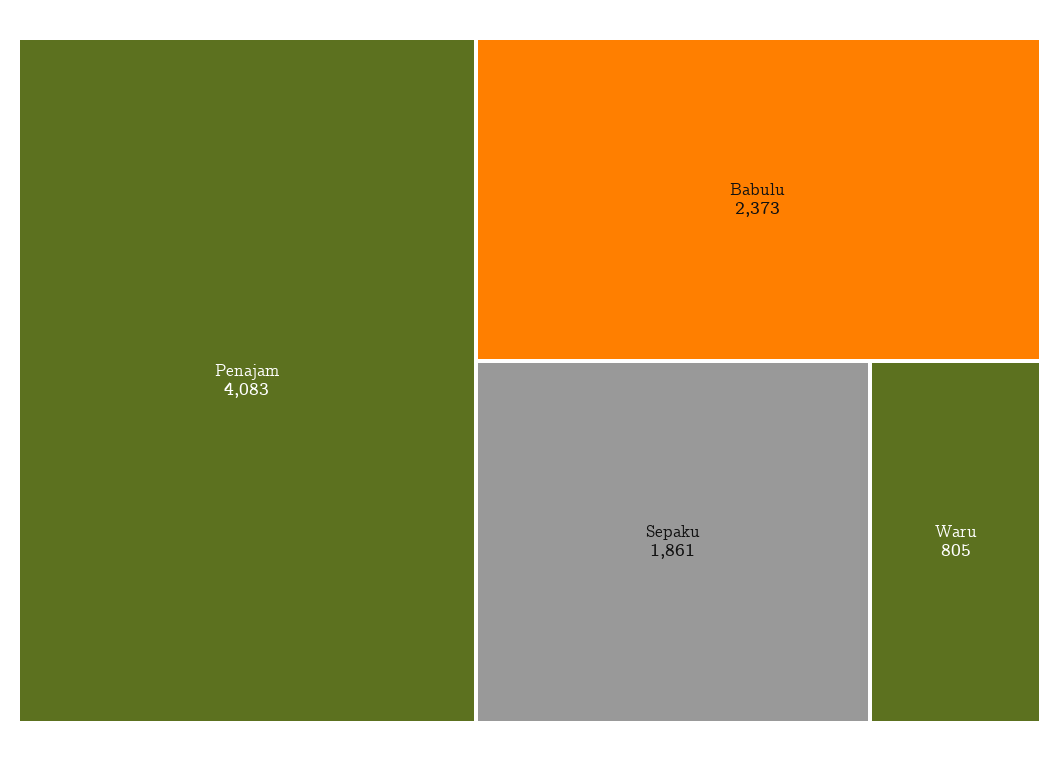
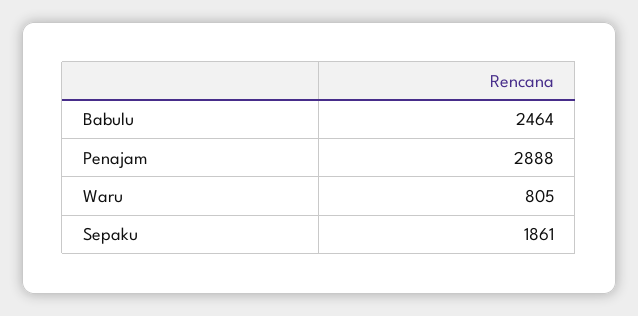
Penajam: 4083 -> 2888
Babulu: 2373 -> 2464

